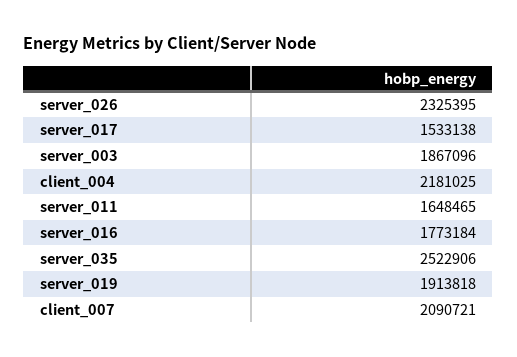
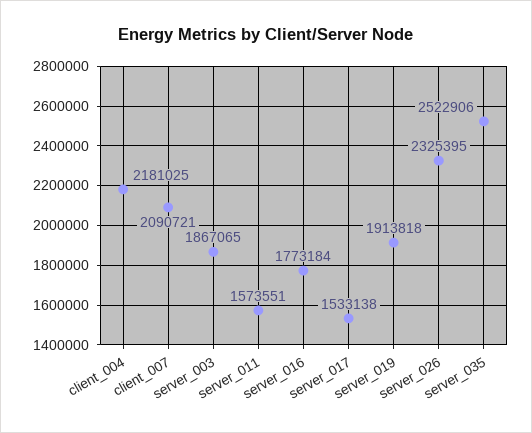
server_003: 1867096 -> 1867065
server_011: 1648465 -> 1573551

